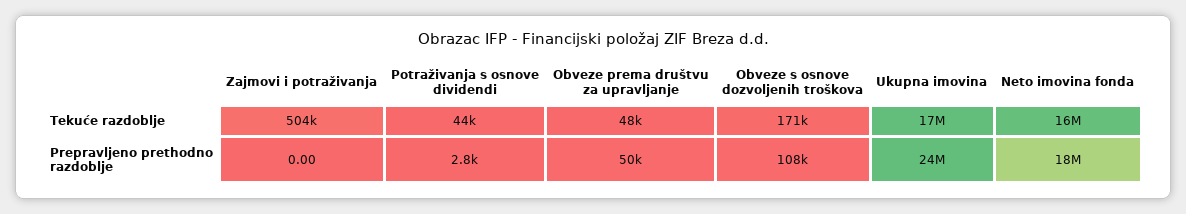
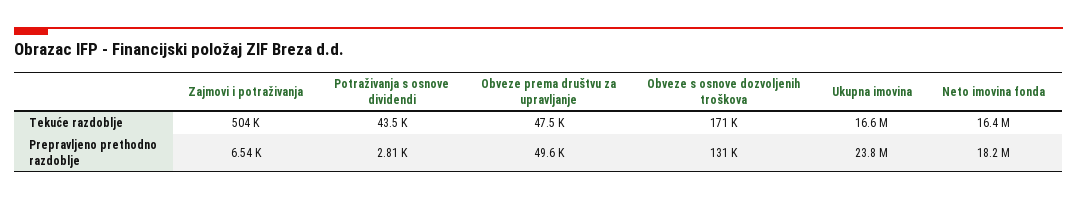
Zajmovi i potraživanja, Prepravljeno prethodno razdoblje: 0 -> 6540
Obveze s osnove dozvoljenih troškova, Prepravljeno prethodno razdoblje: 108000 -> 131000

